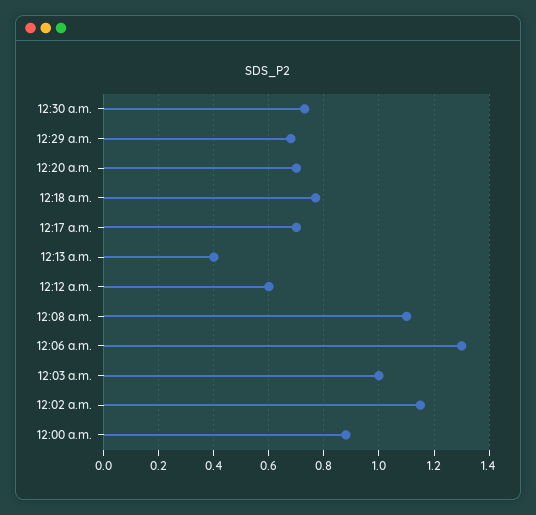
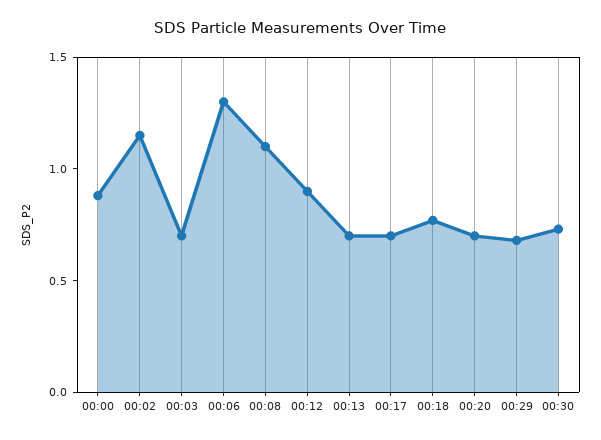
12:13 a.m.: 0.4 -> 0.7
12:12 a.m.: 0.6 -> 0.9
12:03 a.m.: 1 -> 0.7

